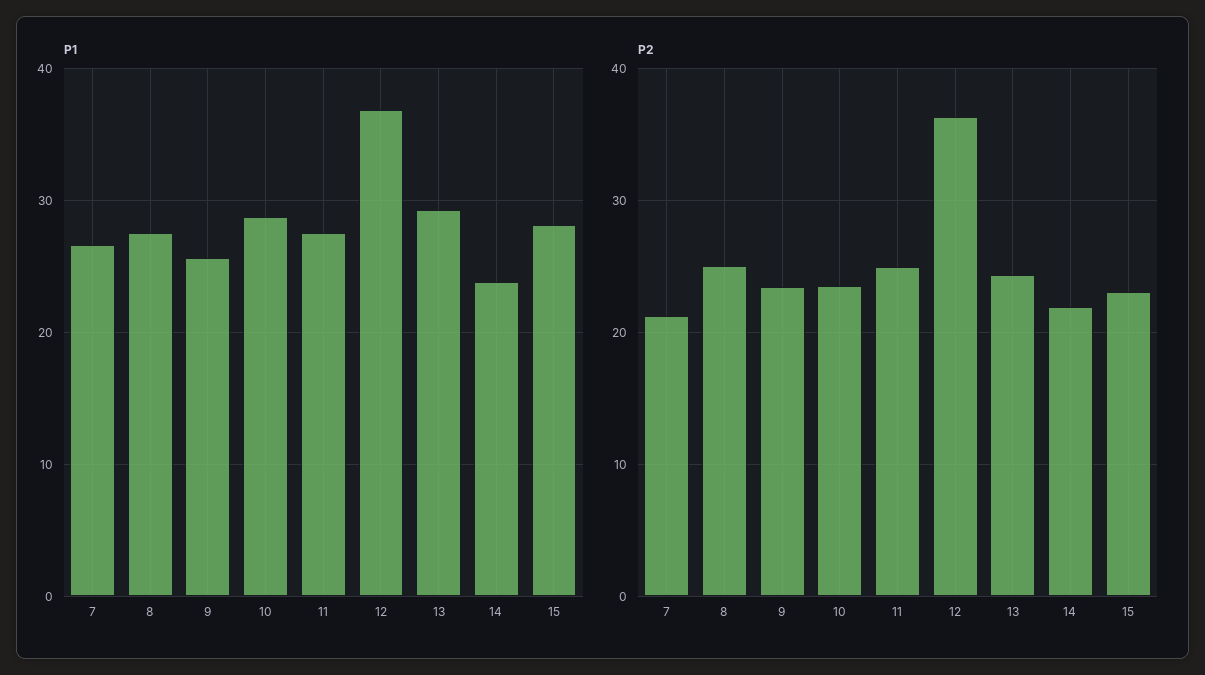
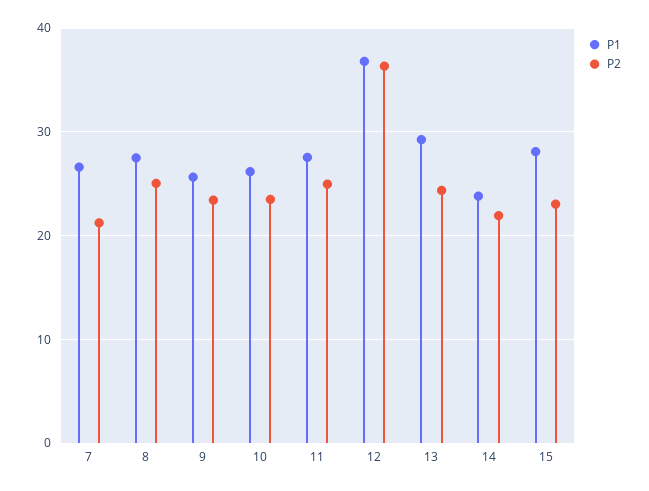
P1, 10: 29 -> 26

